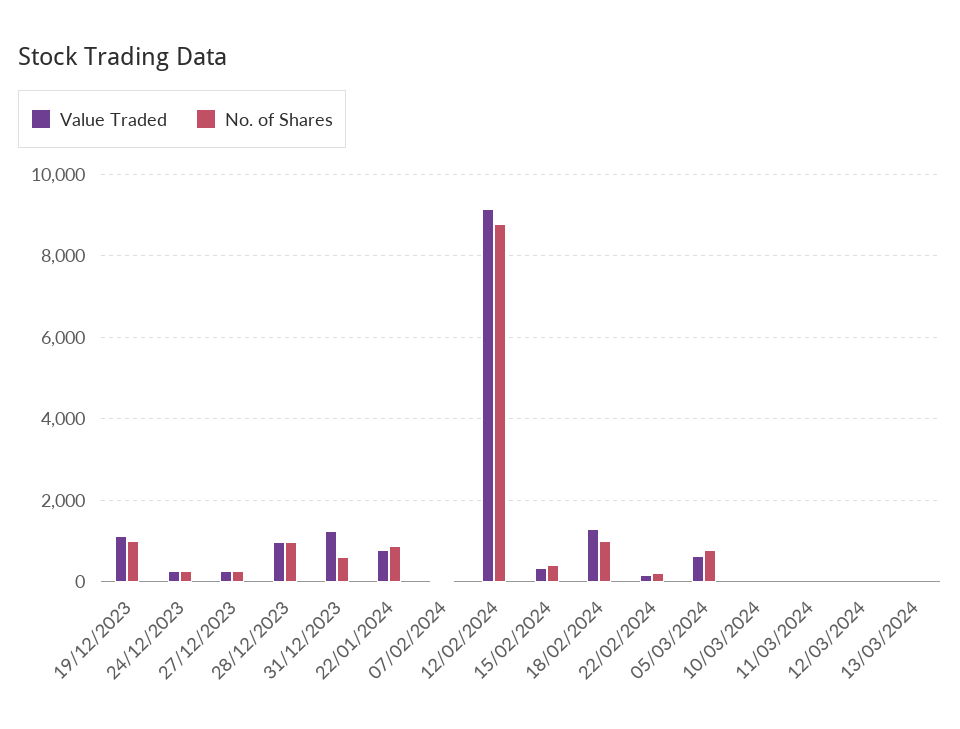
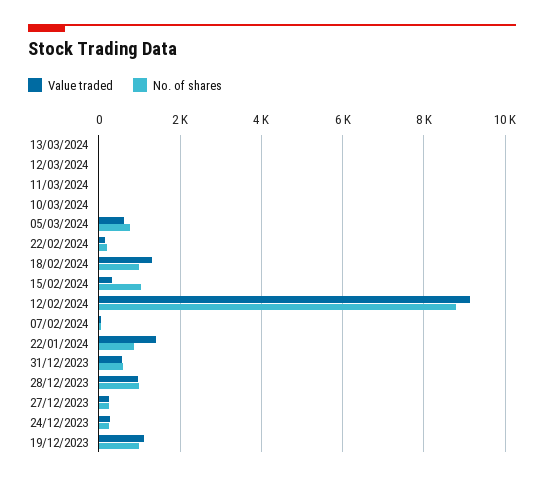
Value Traded, 31/12/2023: 1200 -> 600
Value Traded, 22/01/2024: 800 -> 1400
No. of Shares, 15/02/2024: 400 -> 1000

